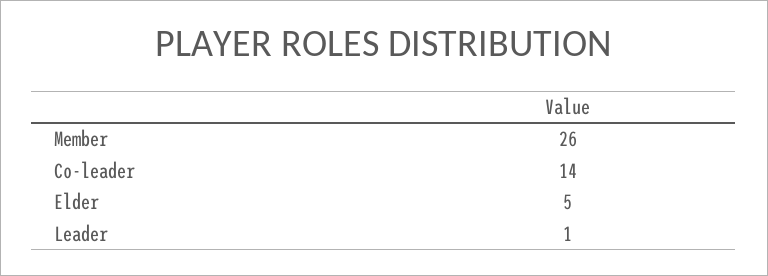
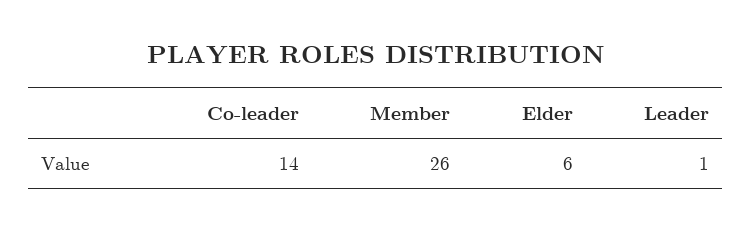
Elder: 5 -> 6

